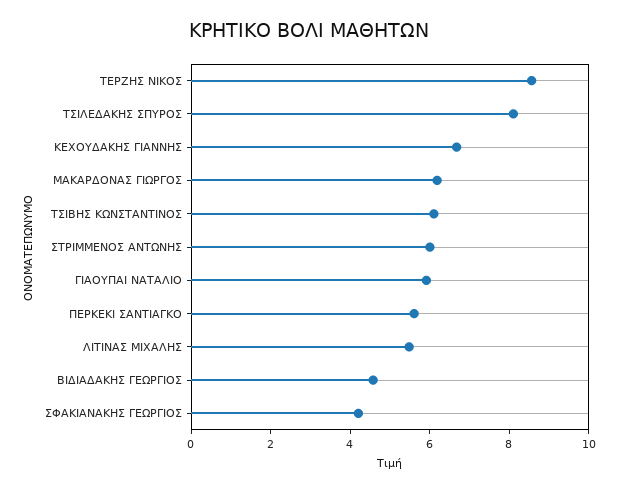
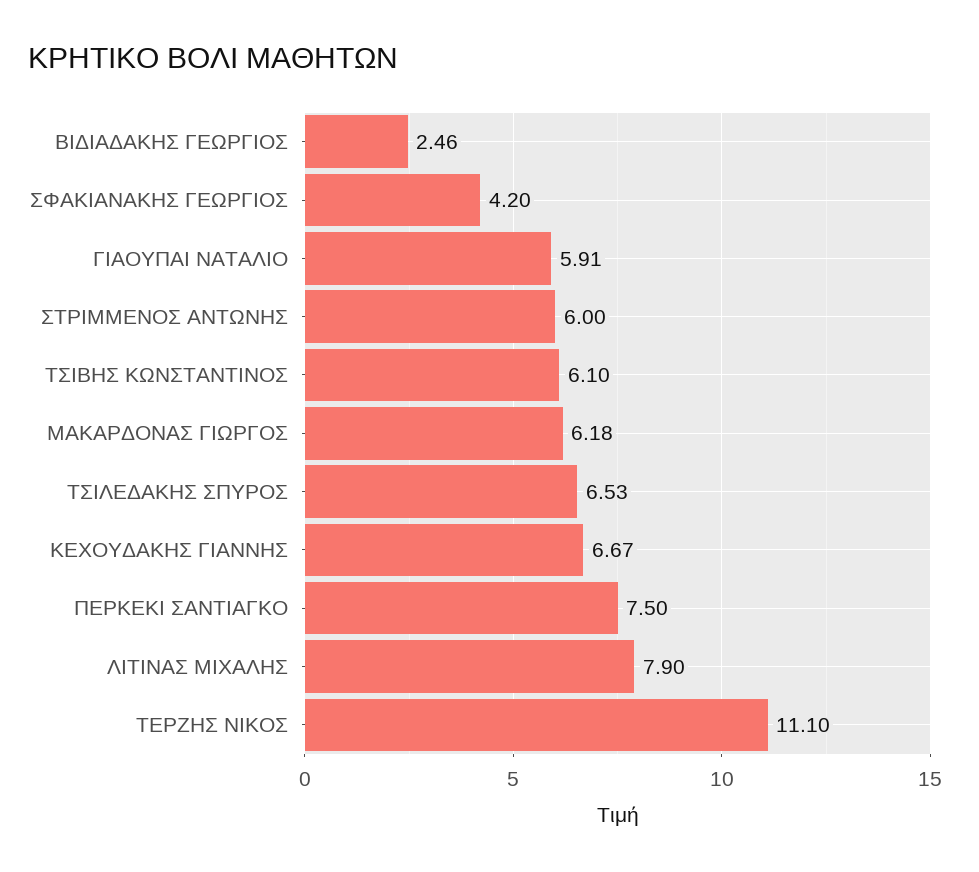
ΤΕΡΖΗΣ ΝΙΚΟΣ: 8.5 -> 11.1
ΤΣΙΛΕΔΑΚΗΣ ΣΠΥΡΟΣ: 8 -> 6.53
ΠΕΡΚΕΚΙ ΣΑΝΤΙΑΓΚΟ: 5.5 -> 7.5
ΛΙΤΙΝΑΣ ΜΙΧΑΛΗΣ: 5.5 -> 7.9
ΒΙΔΙΑΔΑΚΗΣ ΓΕΩΡΓΙΟΣ: 4.5 -> 2.46

